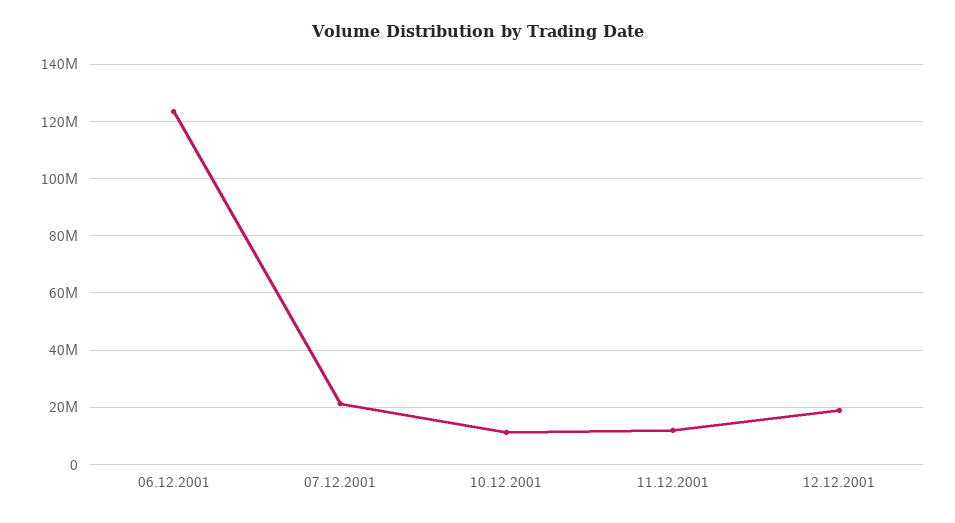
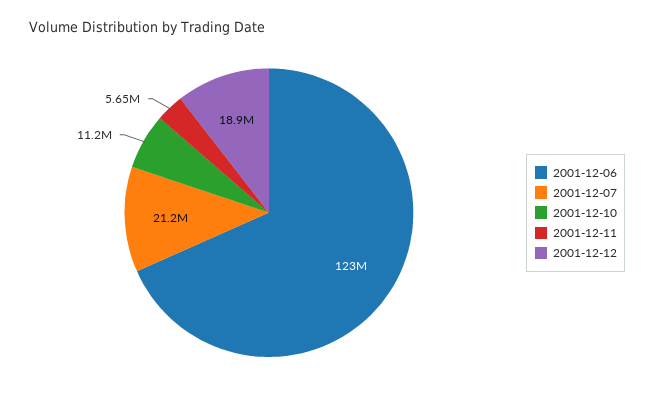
11.12.2001: 12500000 -> 5650000

